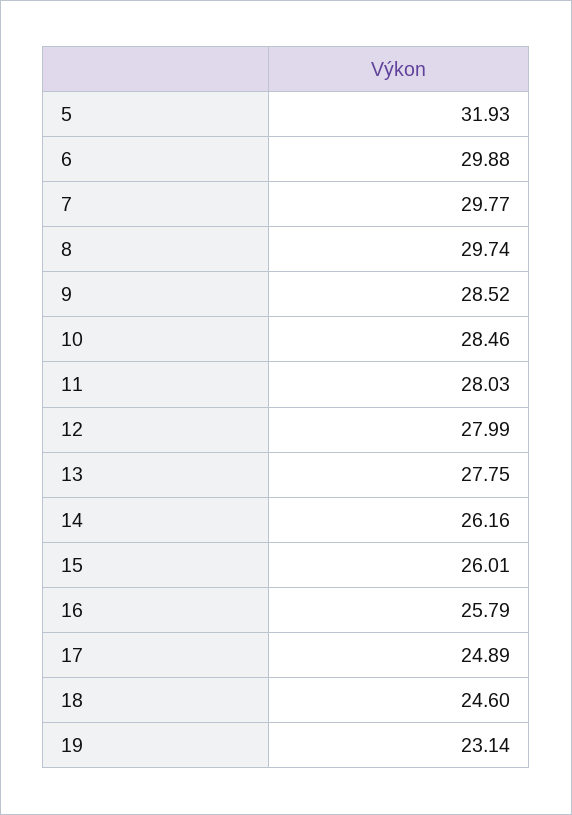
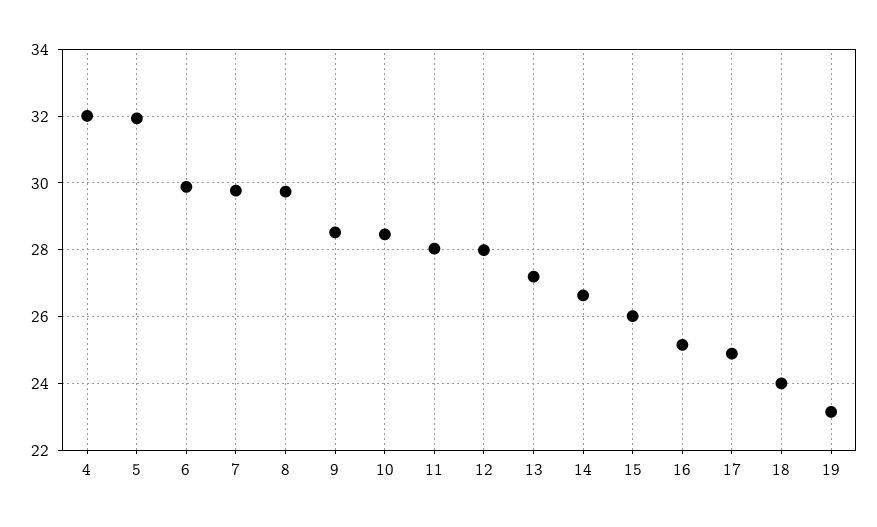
13: 27.75 -> 27.2
14: 26.16 -> 26.6
16: 25.79 -> 25.2
18: 24.6 -> 24
4: none -> 32

